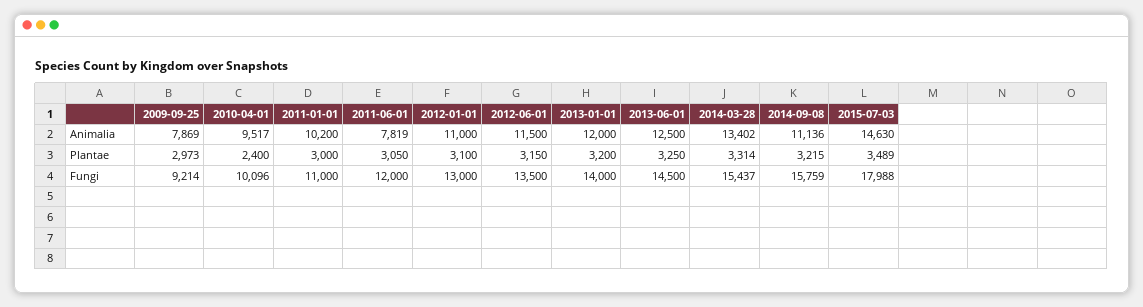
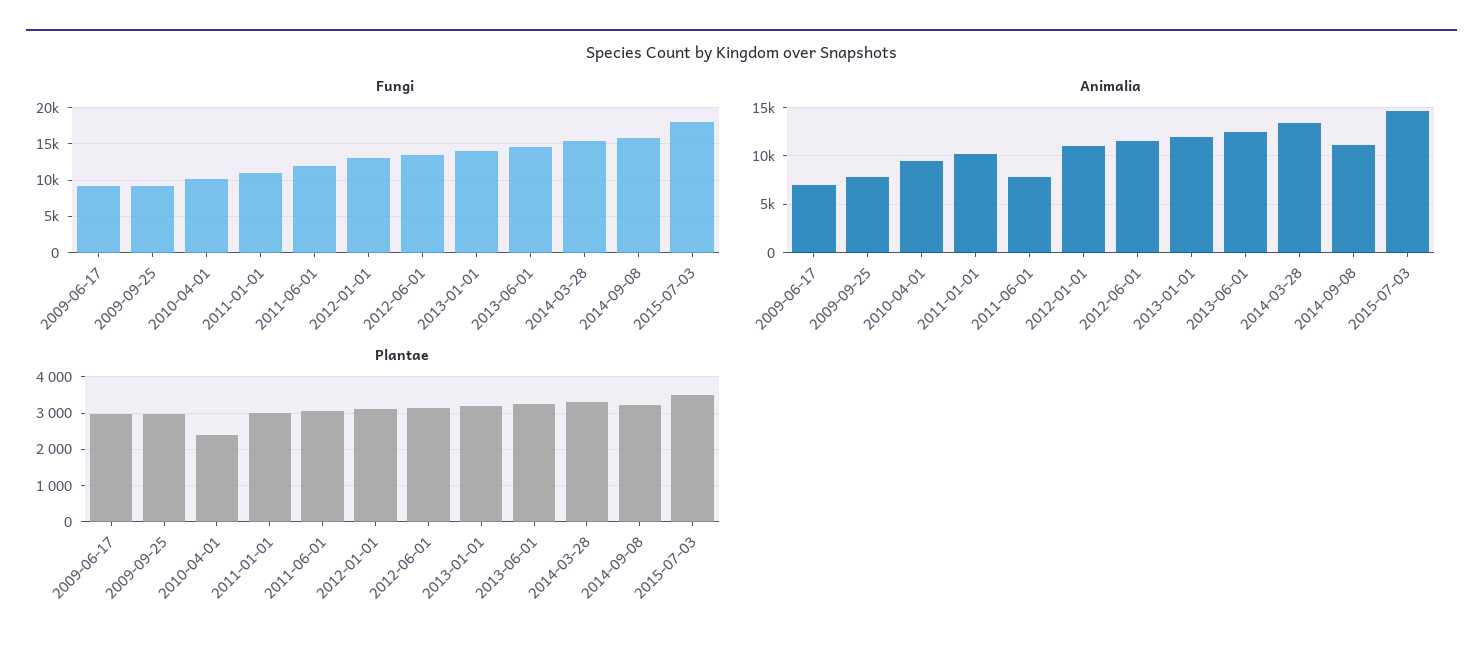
Fungi, 2009-06-17: none -> 9000
Animalia, 2009-06-17: none -> 7000
Plantae, 2009-06-17: none -> 3000

